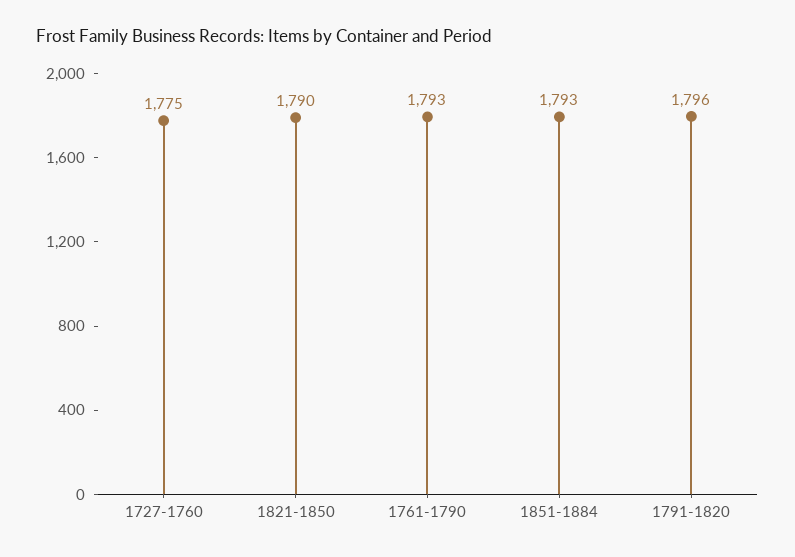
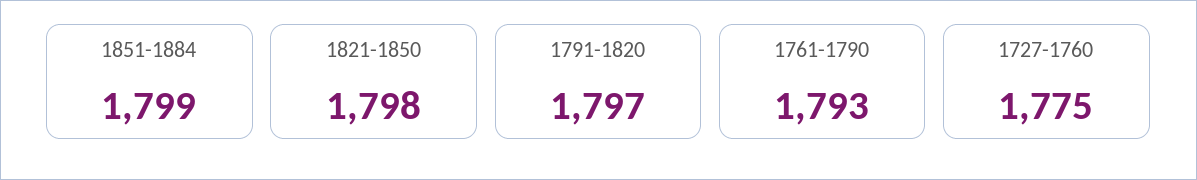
1821-1850: 1790 -> 1798
1851-1884: 1793 -> 1799
1791-1820: 1796 -> 1797

